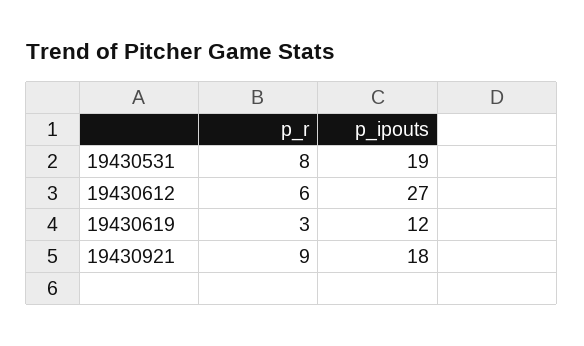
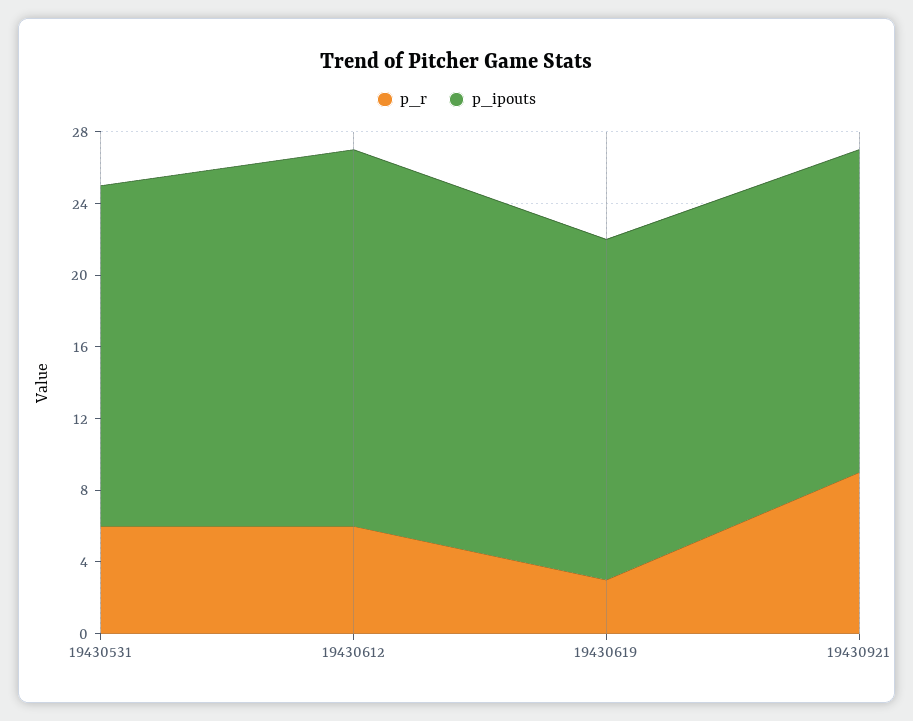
p_r, 19430531: 8 -> 6
p_ipouts, 19430612: 27 -> 21
p_ipouts, 19430619: 12 -> 19

